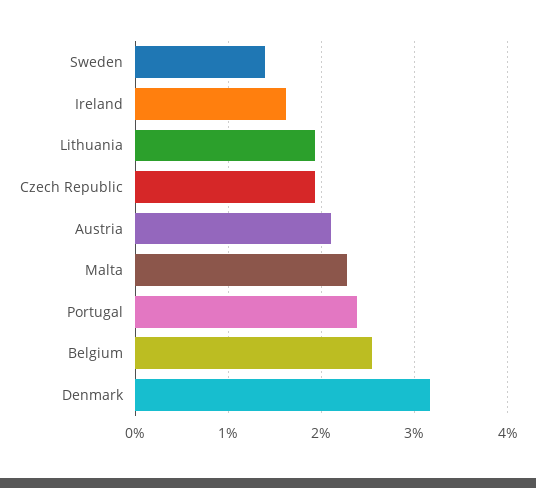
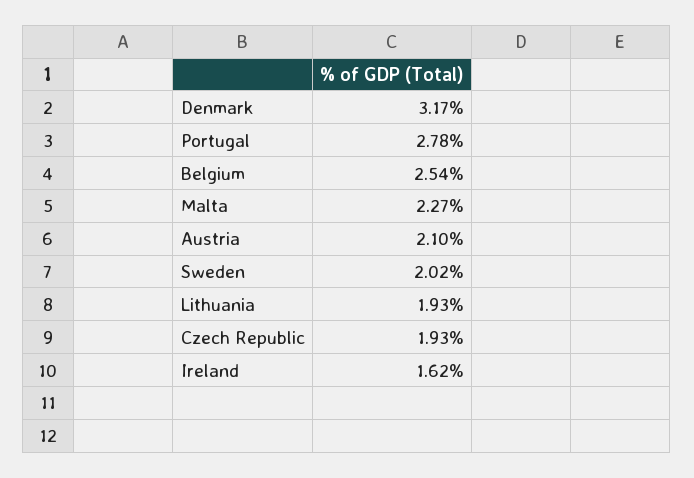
Sweden: 1.4 -> 2.02
Portugal: 2.4 -> 2.78

